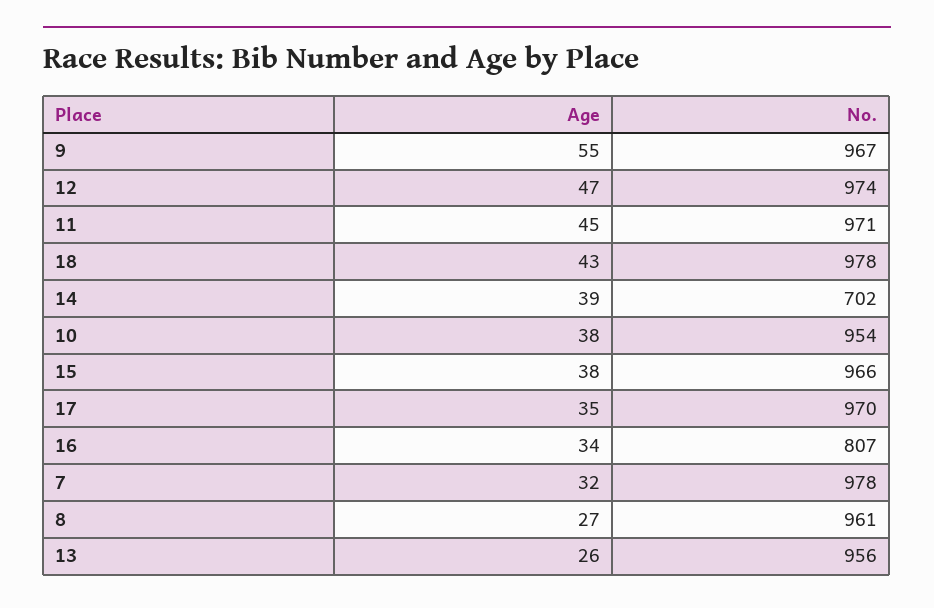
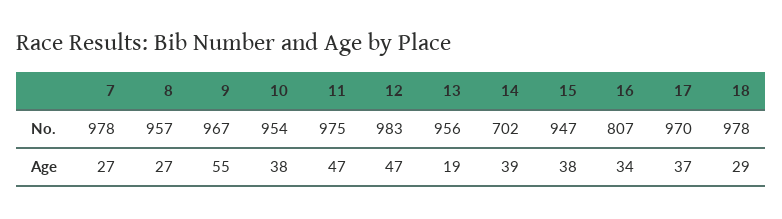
No., 12: 974 -> 983
Age, 11: 45 -> 47
No., 11: 971 -> 975
Age, 18: 43 -> 29
No., 15: 966 -> 947
Age, 17: 35 -> 37
Age, 7: 32 -> 27
No., 8: 961 -> 957
Age, 13: 26 -> 19

